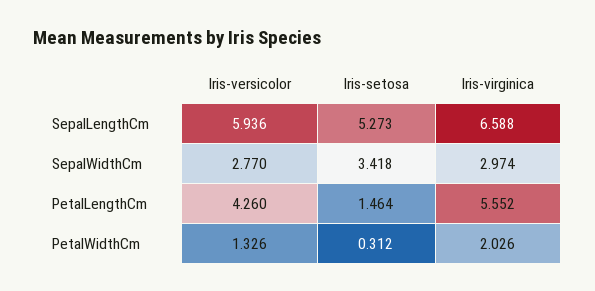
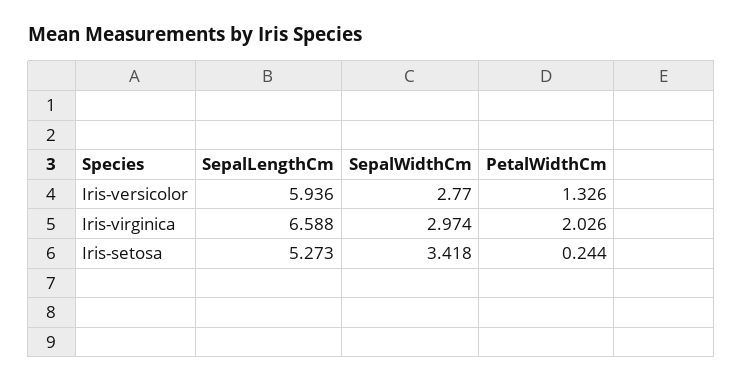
Iris-versicolor, PetalLengthCm: 4.26 -> none
Iris-setosa, PetalLengthCm: 1.464 -> none
Iris-virginica, PetalLengthCm: 5.552 -> none
Iris-setosa, PetalWidthCm: 0.312 -> 0.244

